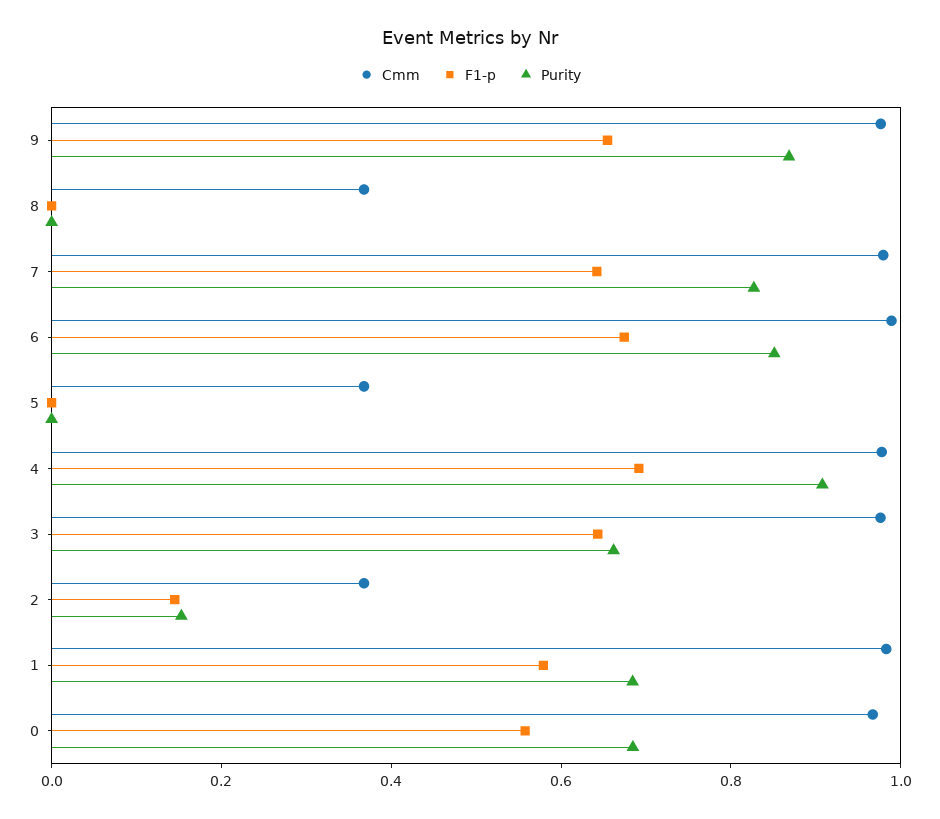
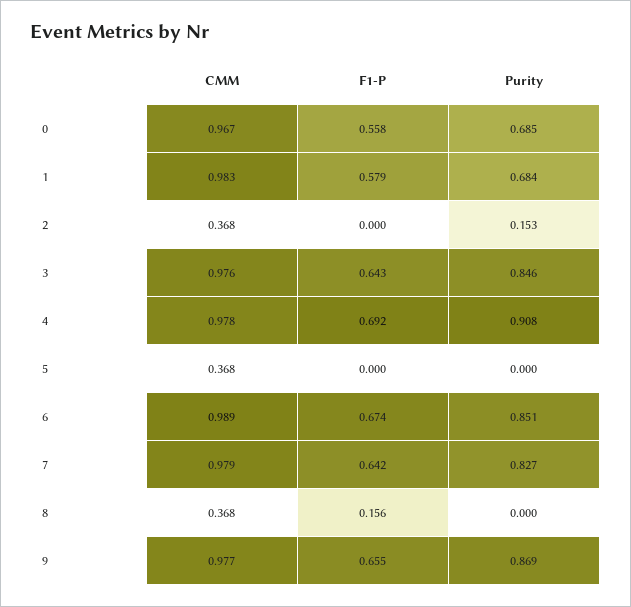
F1-p, 8: 0 -> 0.156
Purity, 3: 0.65 -> 0.846
F1-p, 2: 0.15 -> 0

